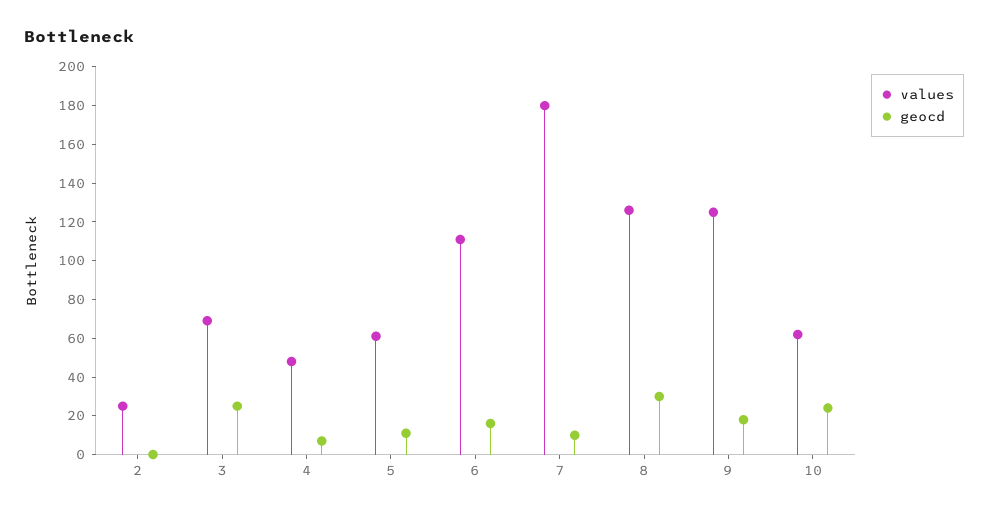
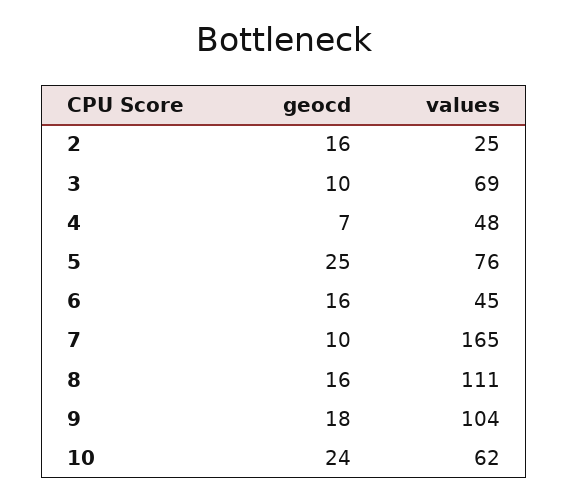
geocd, 2: 0 -> 16
geocd, 3: 25 -> 10
values, 5: 60 -> 76
geocd, 5: 10 -> 25
values, 6: 110 -> 45
values, 7: 180 -> 165
values, 8: 125 -> 111
geocd, 8: 30 -> 16
values, 9: 125 -> 104

